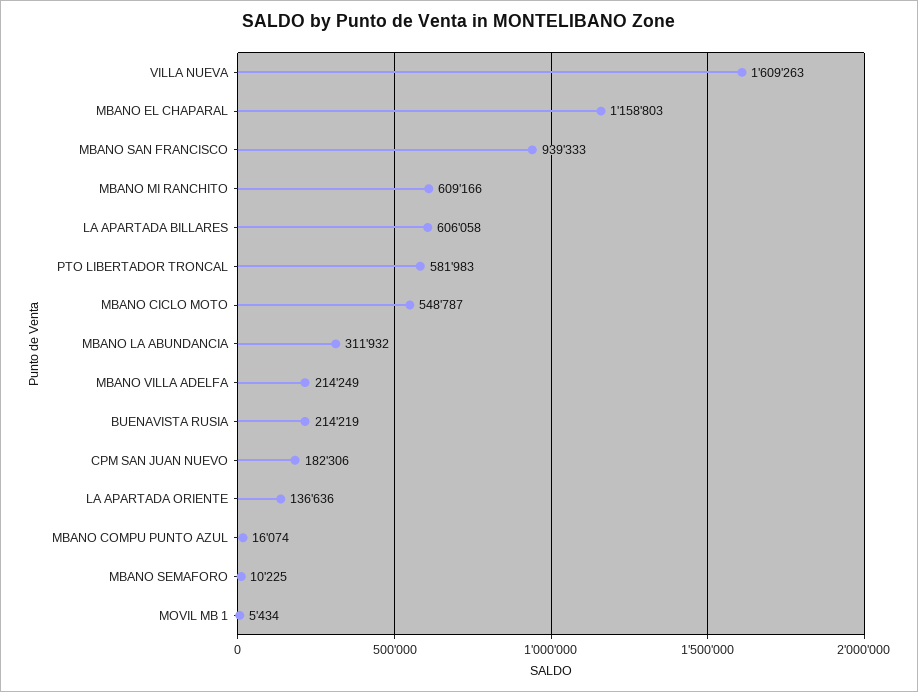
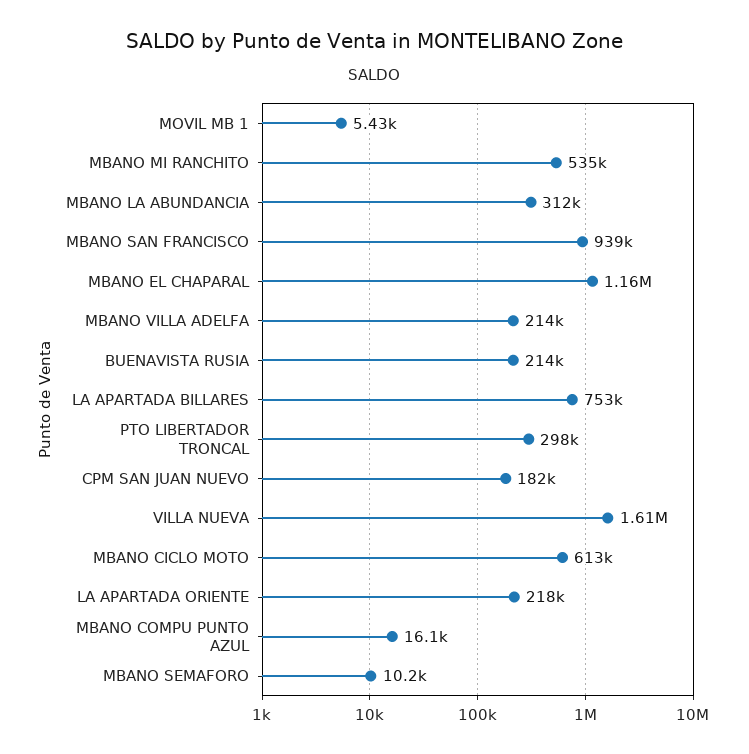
MBANO MI RANCHITO: 609166 -> 535000
LA APARTADA BILLARES: 606058 -> 753000
PTO LIBERTADOR TRONCAL: 581983 -> 298000
MBANO CICLO MOTO: 548787 -> 613000
LA APARTADA ORIENTE: 136636 -> 218000

